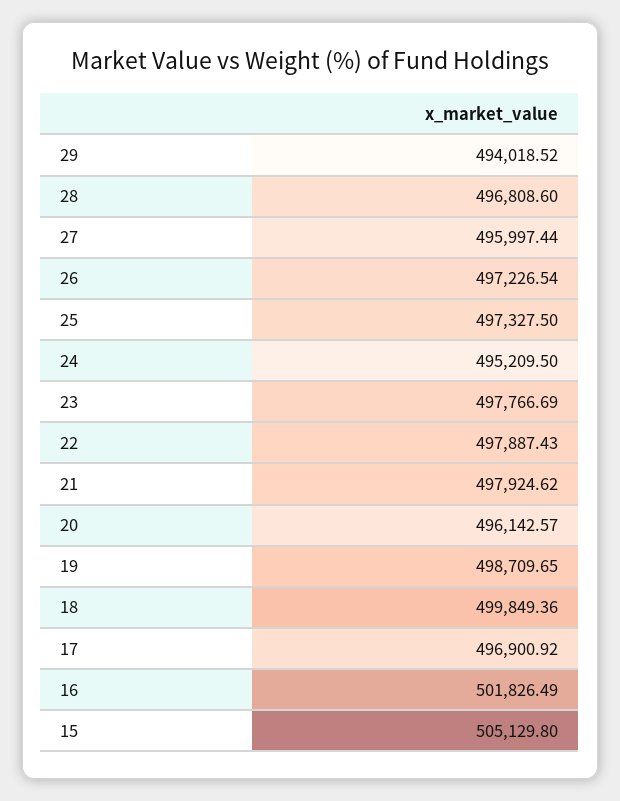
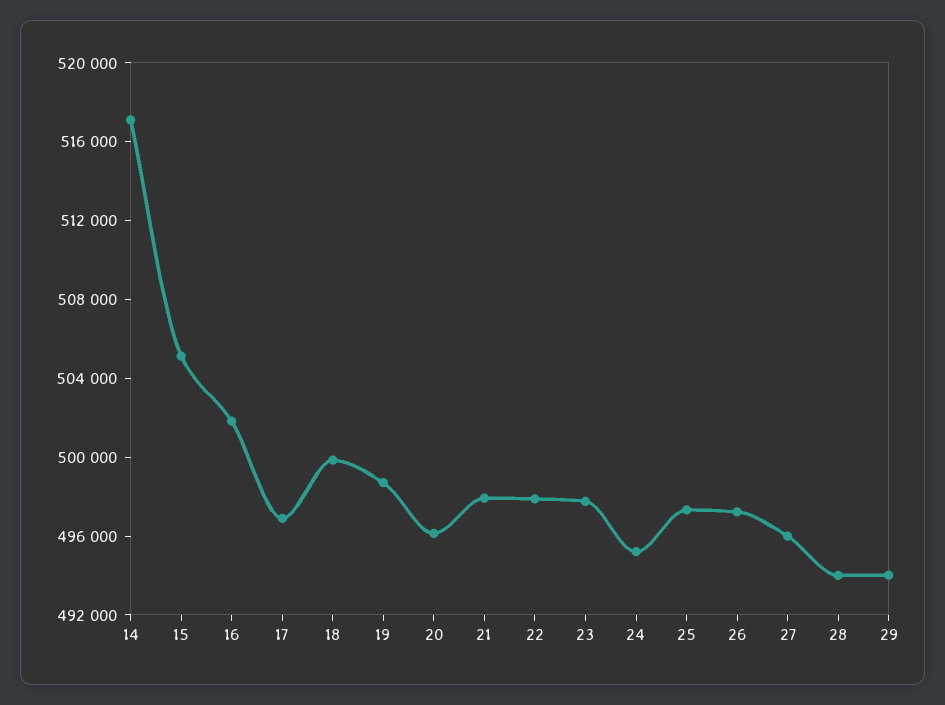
28: 496808.6 -> 494000
14: none -> 517000

